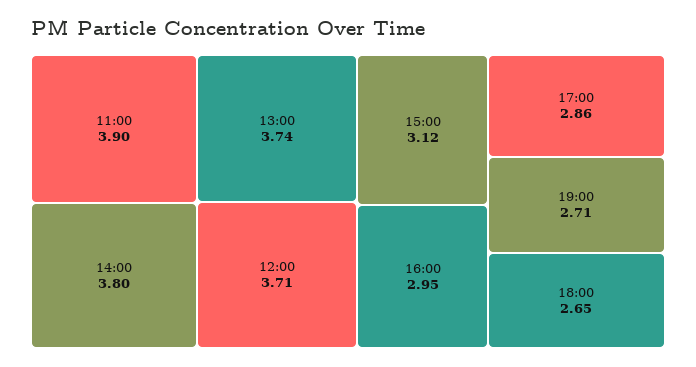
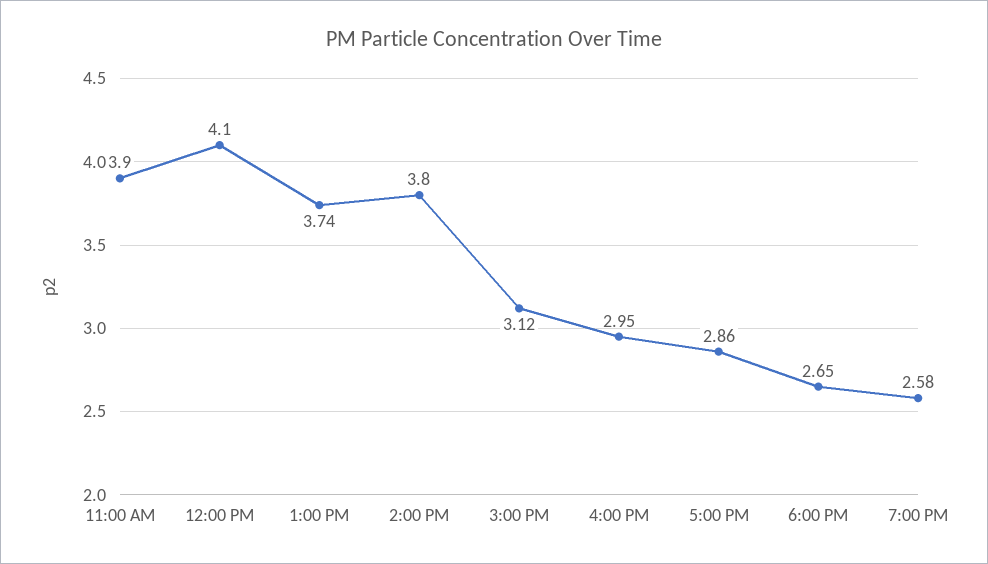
12:00: 3.71 -> 4.1
19:00: 2.71 -> 2.58

